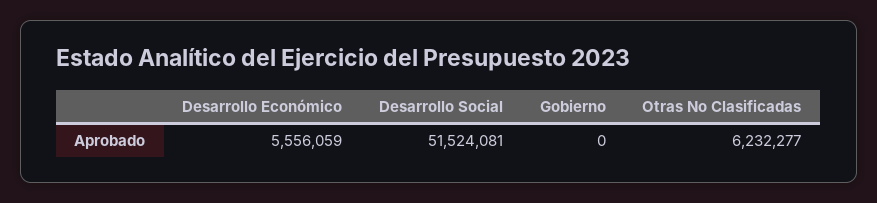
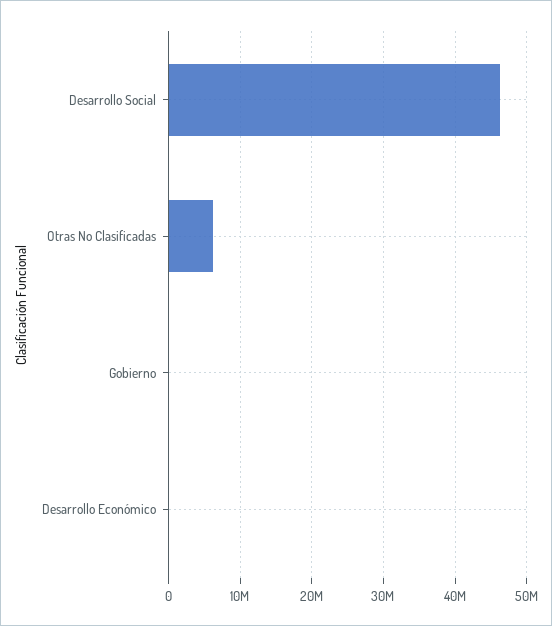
Desarrollo Económico: 5556059 -> 0
Desarrollo Social: 51524081 -> 46000000

